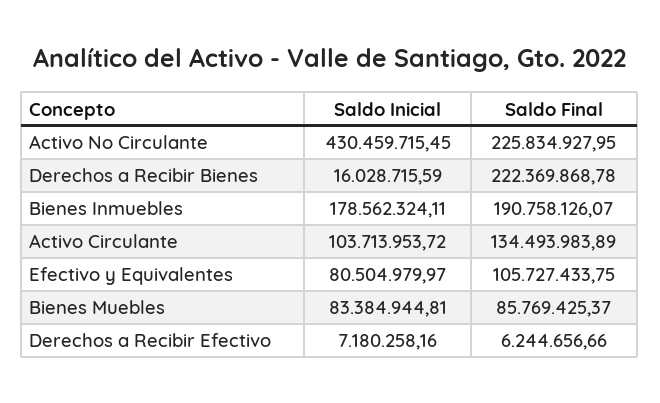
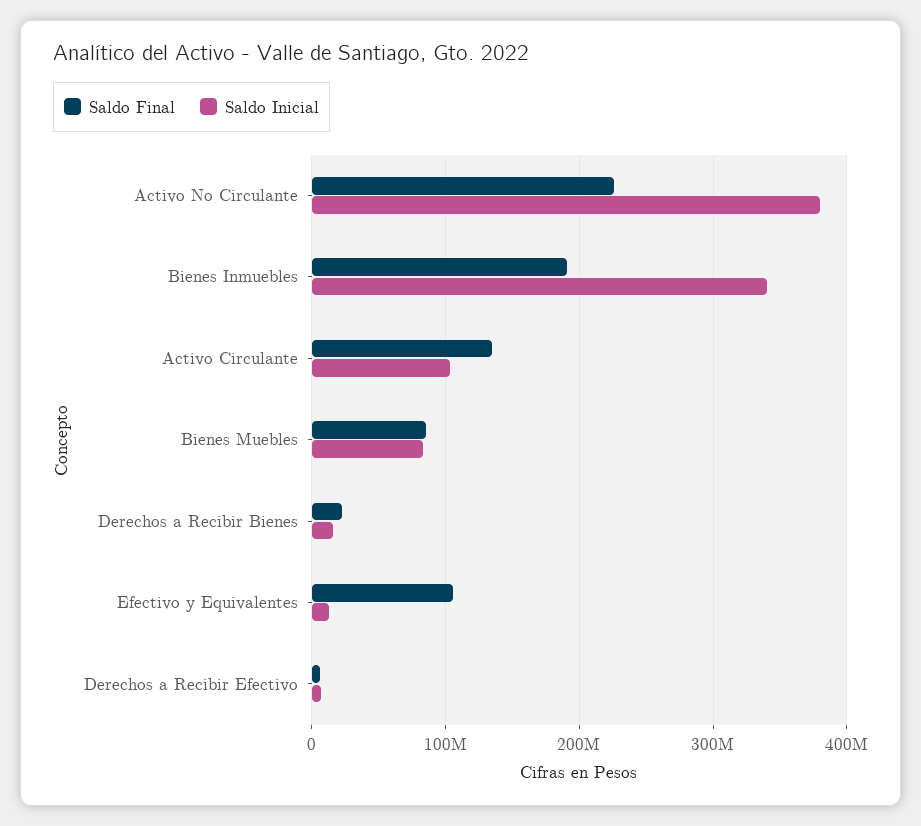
Saldo Inicial, Activo No Circulante: 430459715.45 -> 380000000
Saldo Final, Derechos a Recibir Bienes: 222369868.78 -> 20000000
Saldo Inicial, Bienes Inmuebles: 178562324.11 -> 340000000
Saldo Inicial, Efectivo y Equivalentes: 80504979.97 -> 10000000

